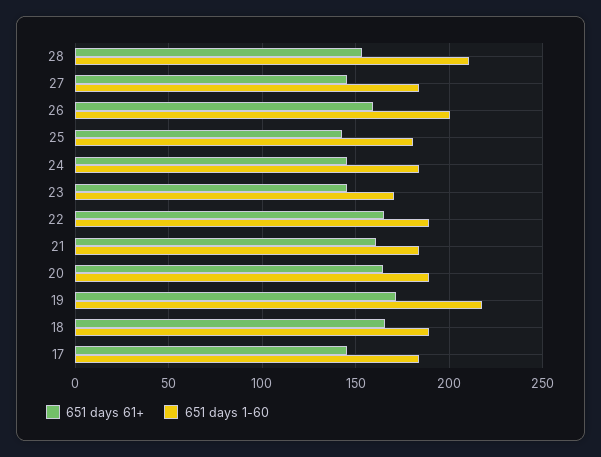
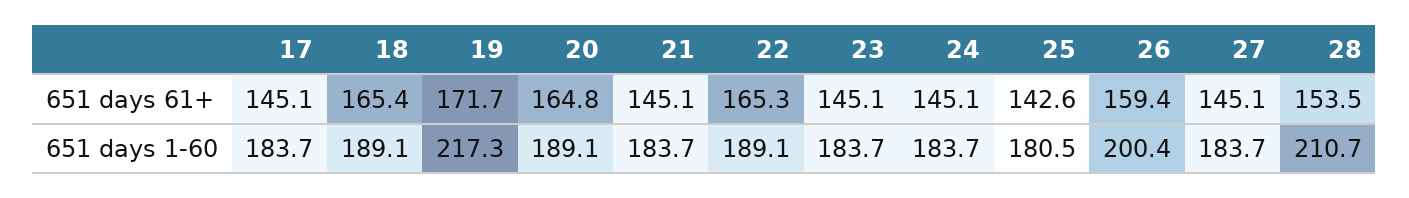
651 days 1-60, 23: 170 -> 183.7
651 days 61+, 21: 160 -> 145.1

